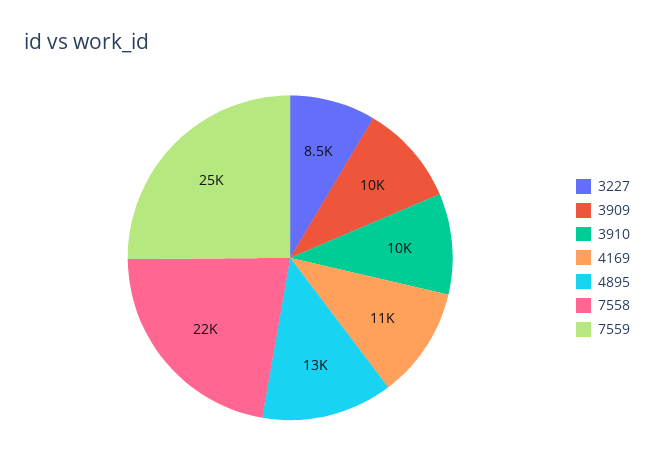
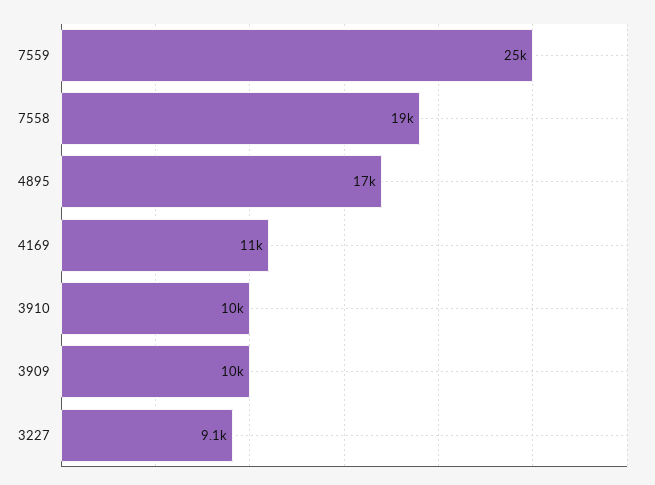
3227: 8500 -> 9100
4895: 13000 -> 17000
7558: 22000 -> 19000

